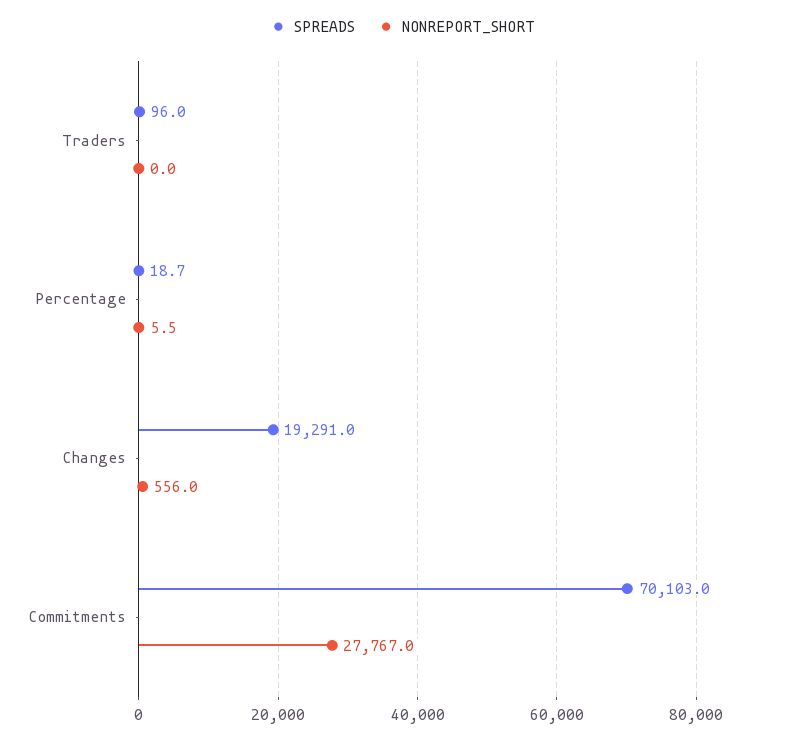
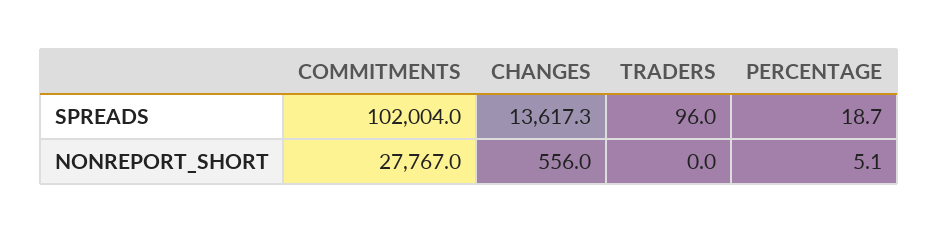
NONREPORT_SHORT, Percentage: 5.5 -> 5.1
SPREADS, Changes: 19291 -> 13617.3
SPREADS, Commitments: 70103 -> 102004

